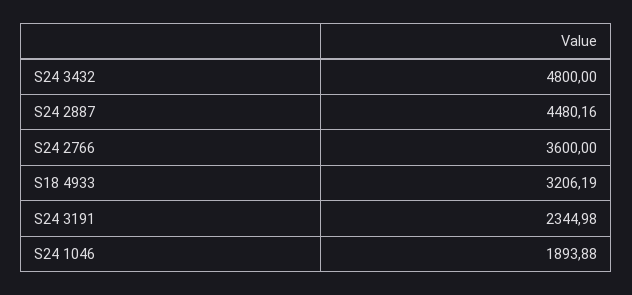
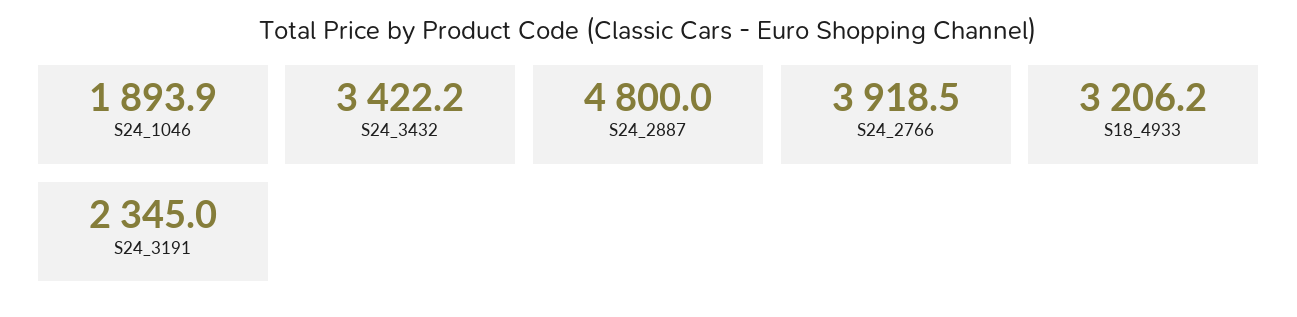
S24 3432: 4800 -> 3422.2
S24 2887: 4480.16 -> 4800
S24 2766: 3600 -> 3918.5

